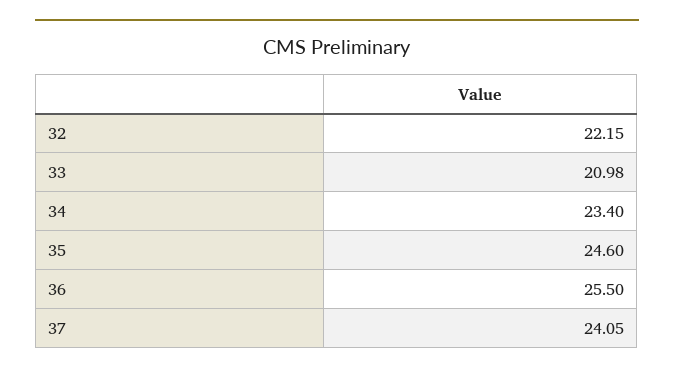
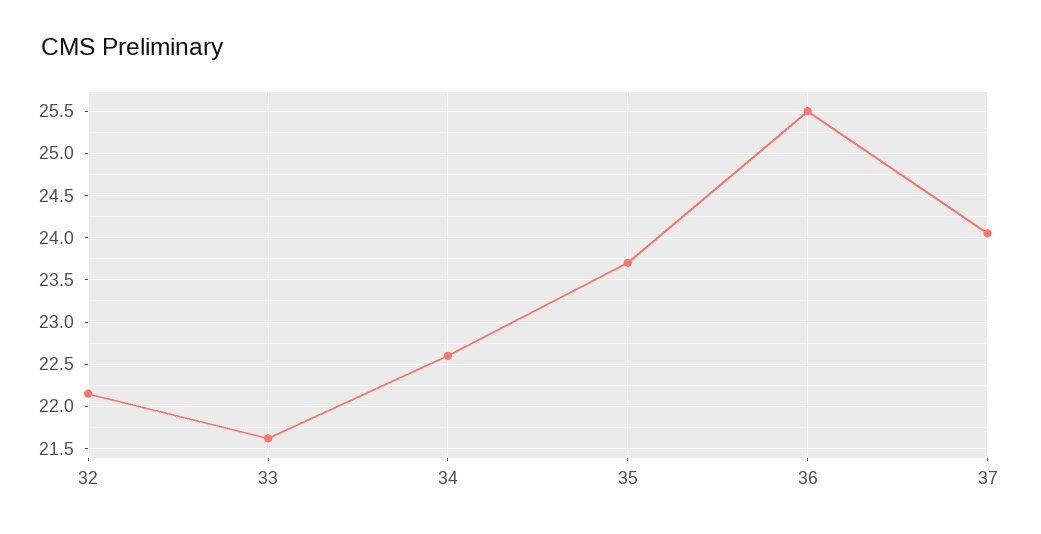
33: 20.98 -> 21.6
34: 23.4 -> 22.6
35: 24.6 -> 23.7

